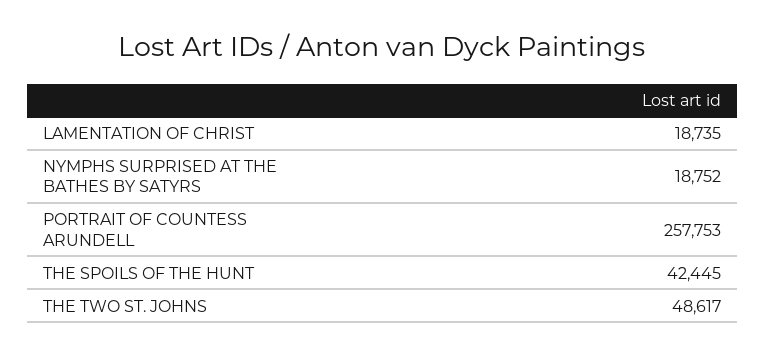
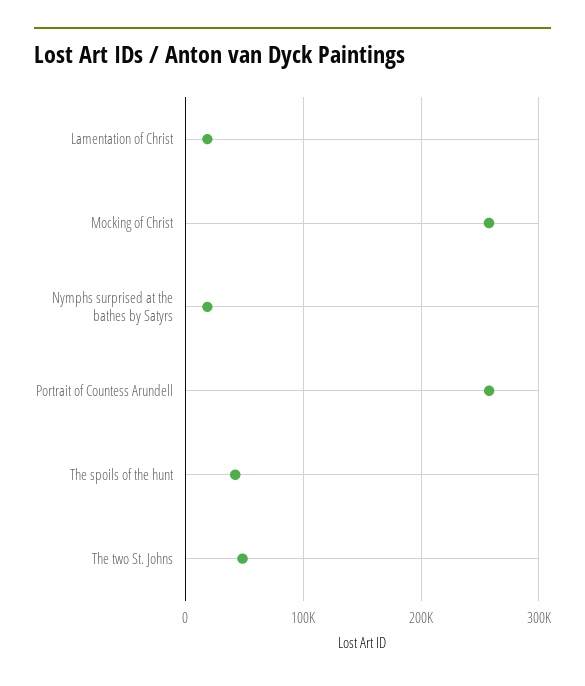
Mocking of Christ: none -> 260000

